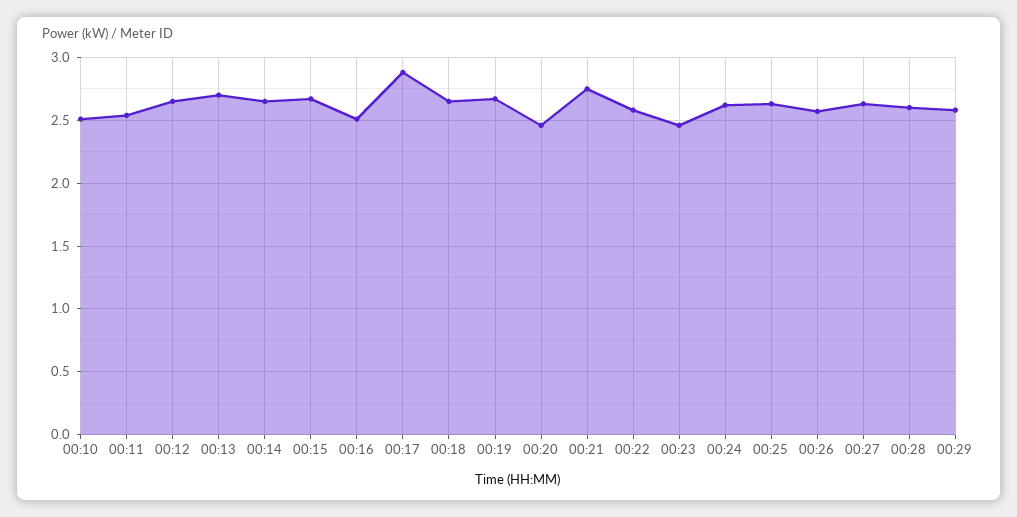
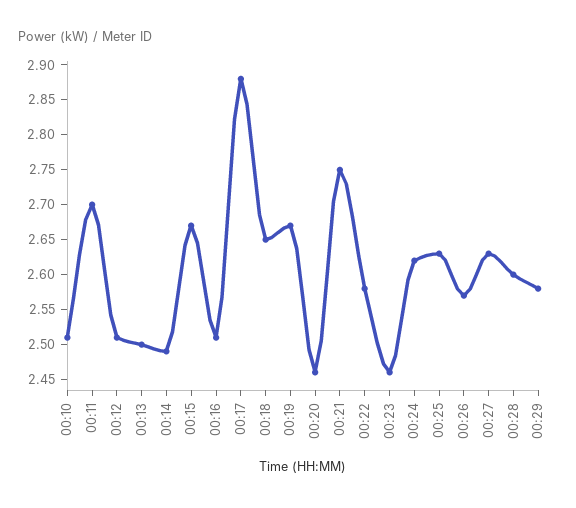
00:11: 2.55 -> 2.7
00:12: 2.65 -> 2.5
00:13: 2.7 -> 2.5
00:14: 2.65 -> 2.5

